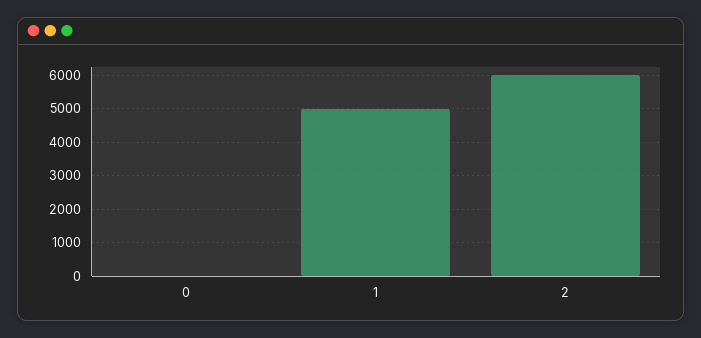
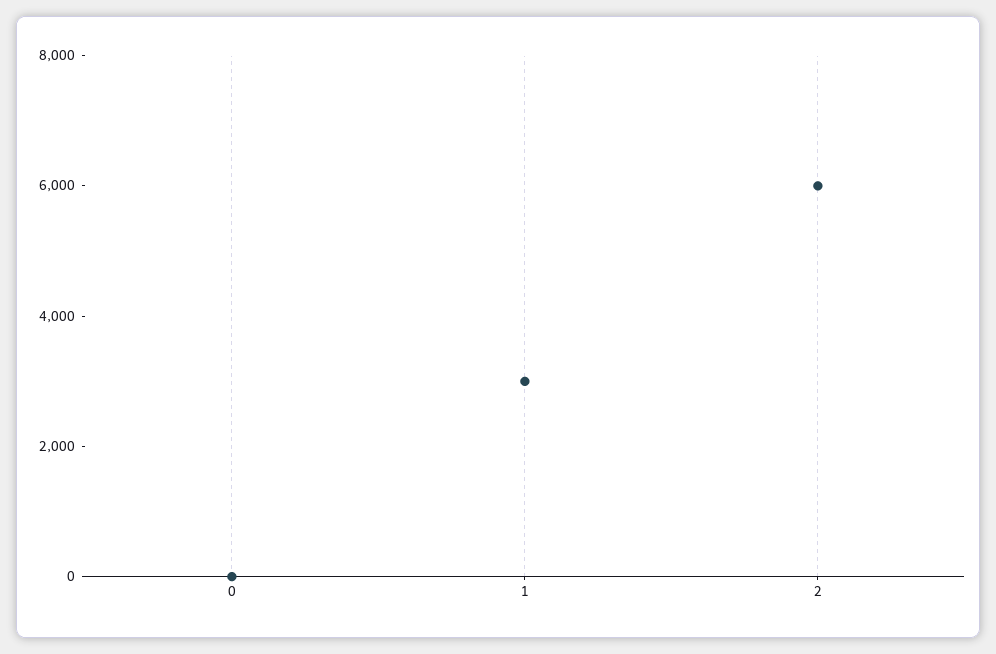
1: 5000 -> 3000

